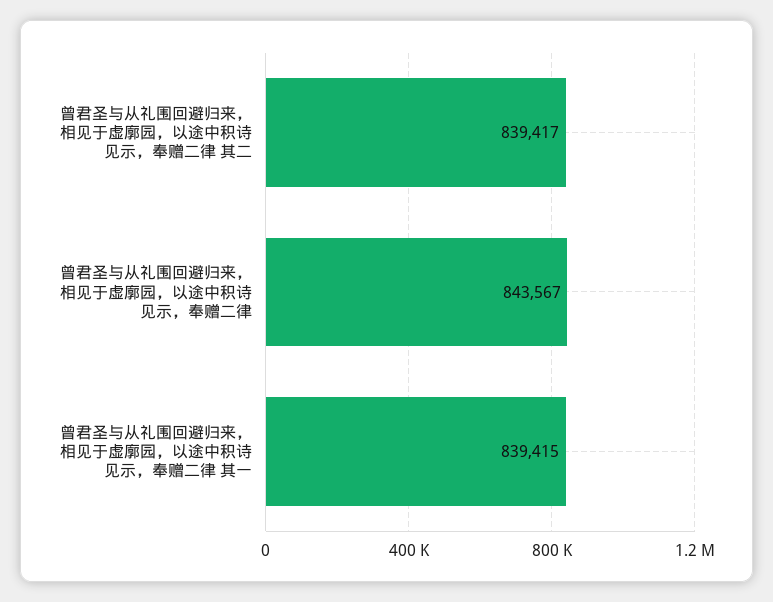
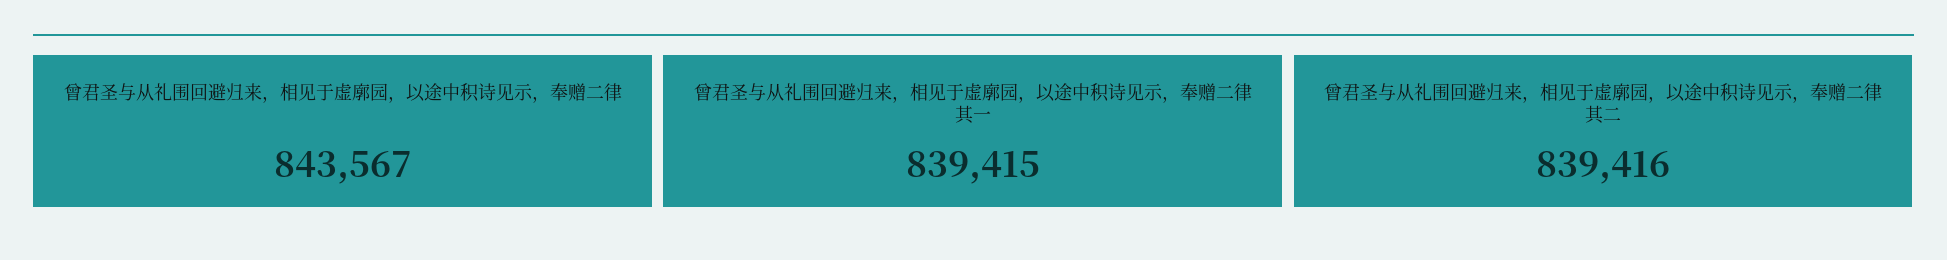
曾君圣与从礼围回避归来，相见于虚廓园，以途中积诗见示，奉赠二律 其二: 839417 -> 839416

